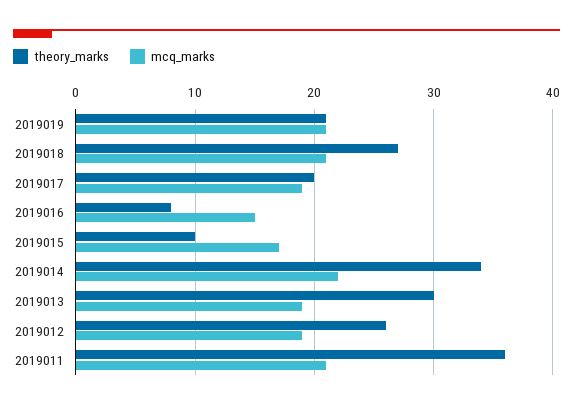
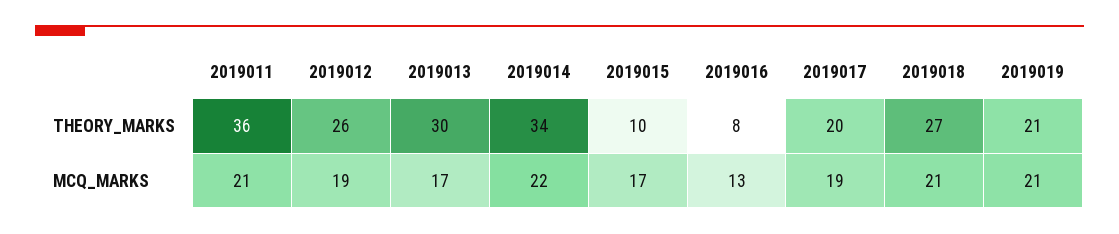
mcq_marks, 2019016: 15 -> 13
mcq_marks, 2019013: 19 -> 17

